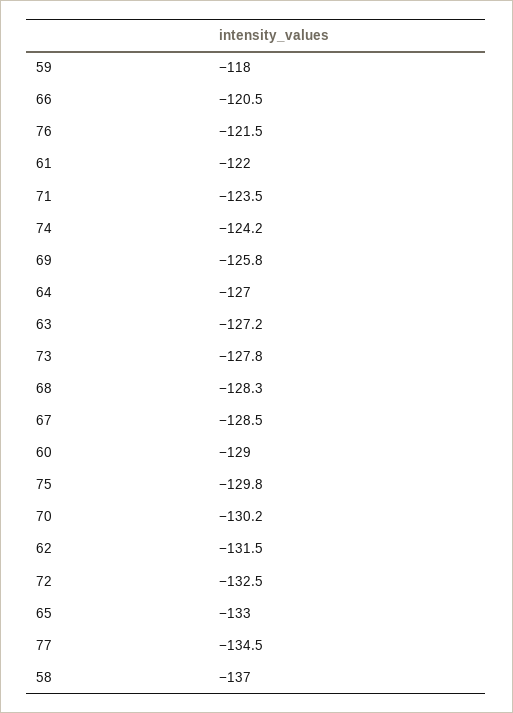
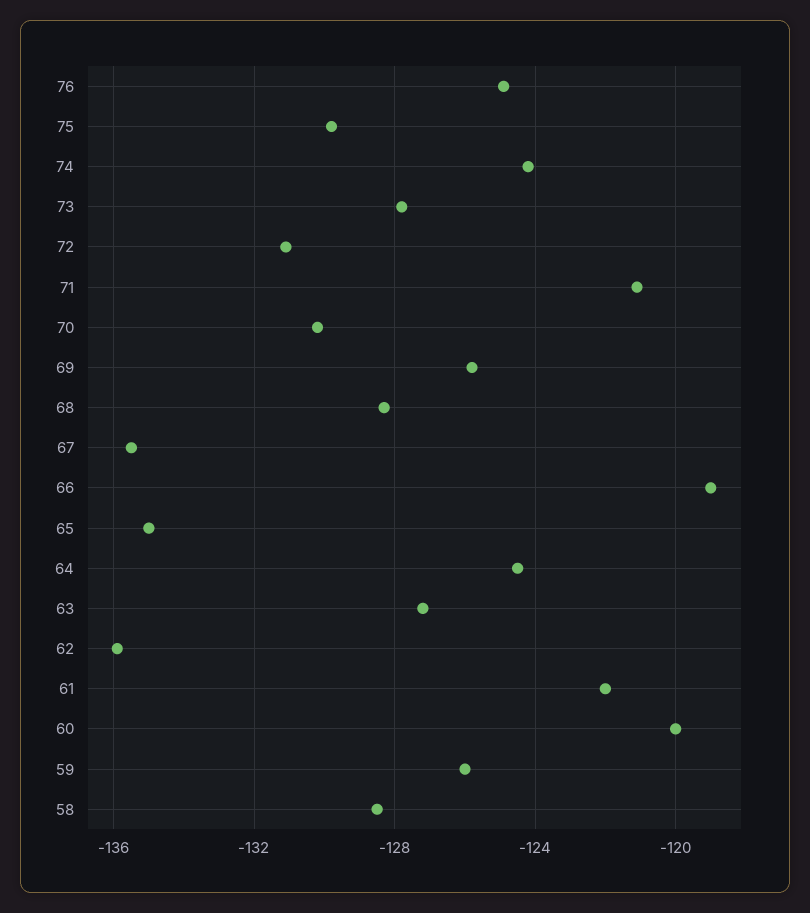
59: -118 -> -126
66: -120.5 -> -119
76: -121.5 -> -125
71: -123.5 -> -121
64: -127 -> -124.5
67: -128.5 -> -135.5
60: -129 -> -120
62: -131.5 -> -136
72: -132.5 -> -131
65: -133 -> -135
77: -134.5 -> none
58: -137 -> -128.5

